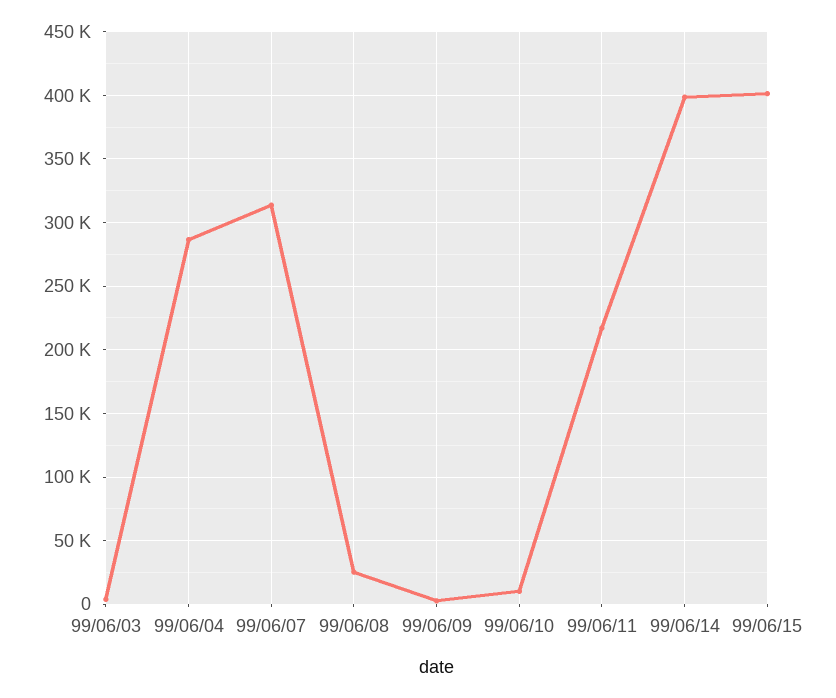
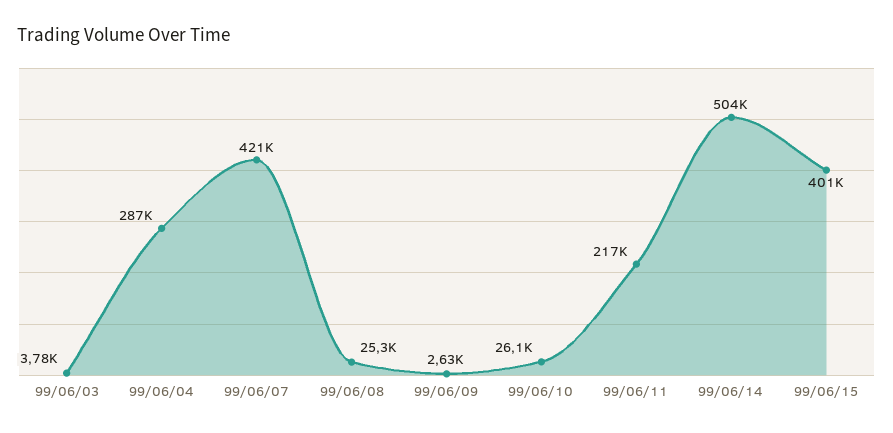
99/06/07: 315000 -> 421000
99/06/10: 10000 -> 26100
99/06/14: 400000 -> 504000

